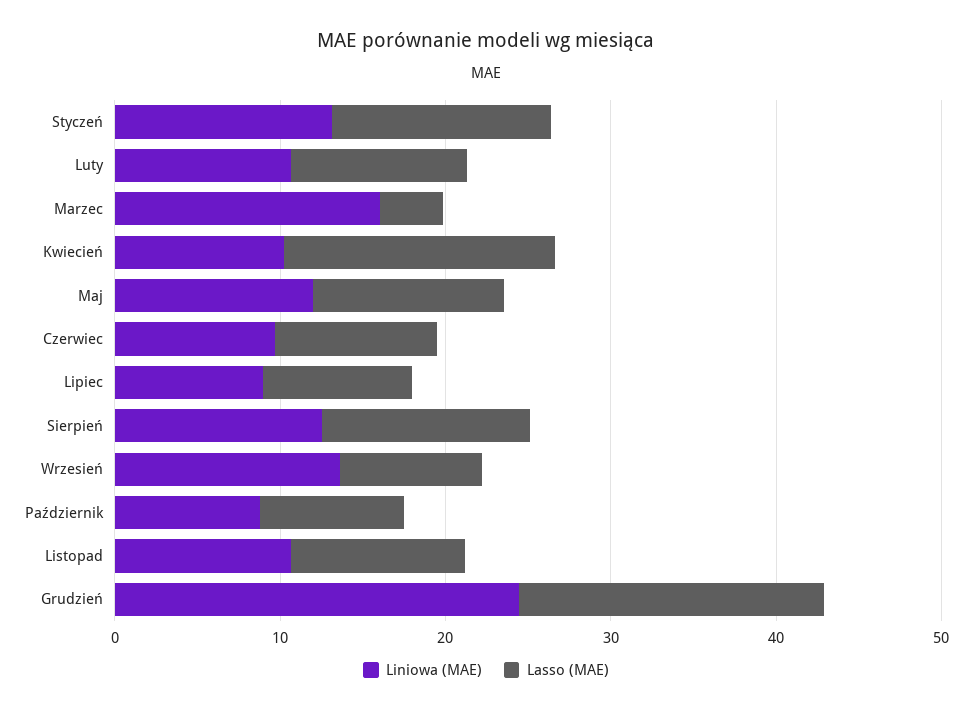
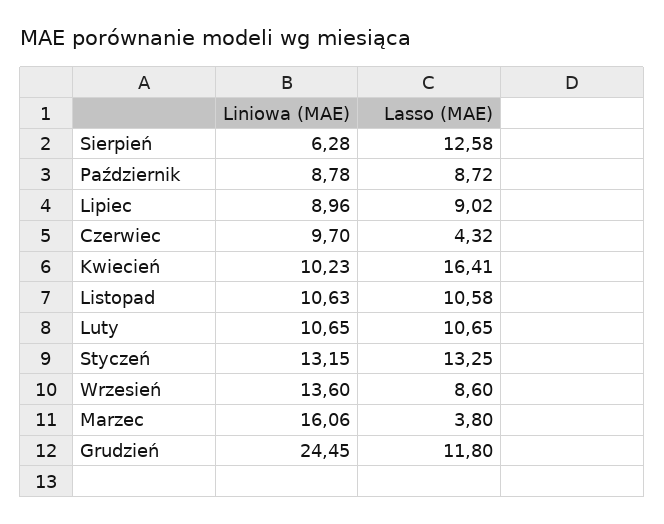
Liniowa (MAE), Maj: 12 -> none
Lasso (MAE), Maj: 12 -> none
Lasso (MAE), Czerwiec: 10 -> 4.32
Liniowa (MAE), Sierpień: 12 -> 6.28
Lasso (MAE), Grudzień: 18 -> 11.8

